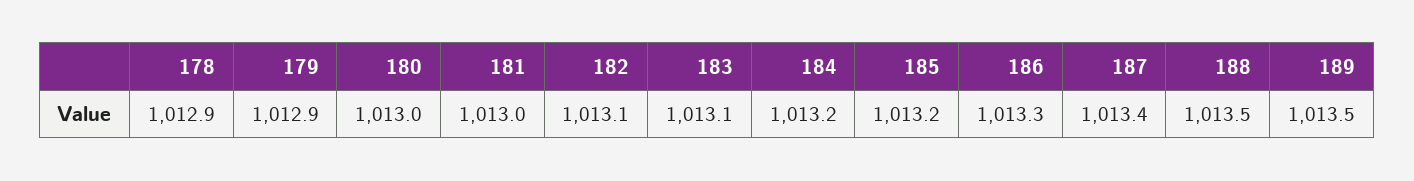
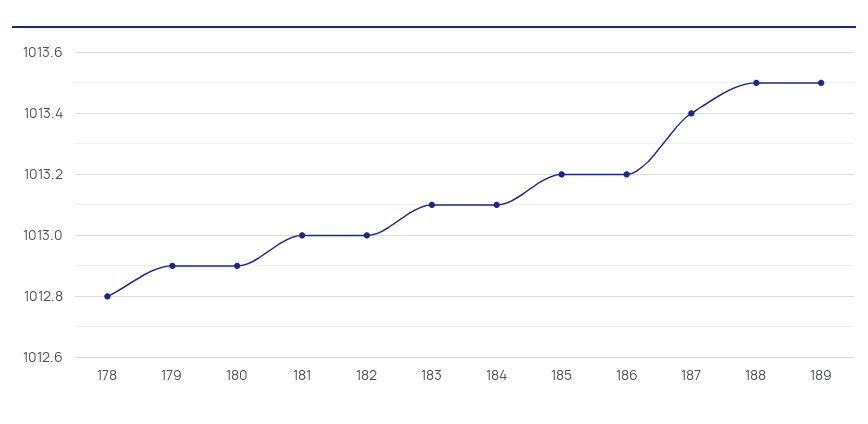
178: 1012.9 -> 1012.8
180: 1013 -> 1012.9
182: 1013.1 -> 1013
184: 1013.2 -> 1013.1
186: 1013.3 -> 1013.2

